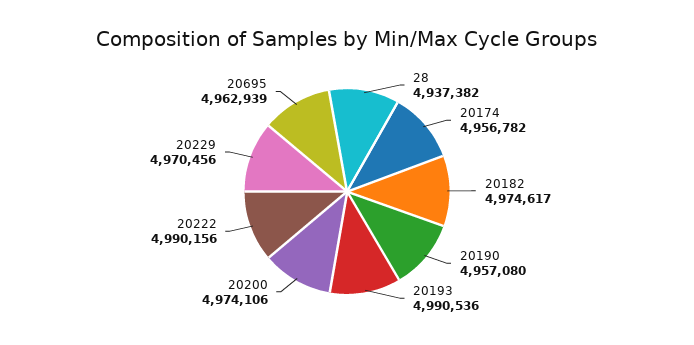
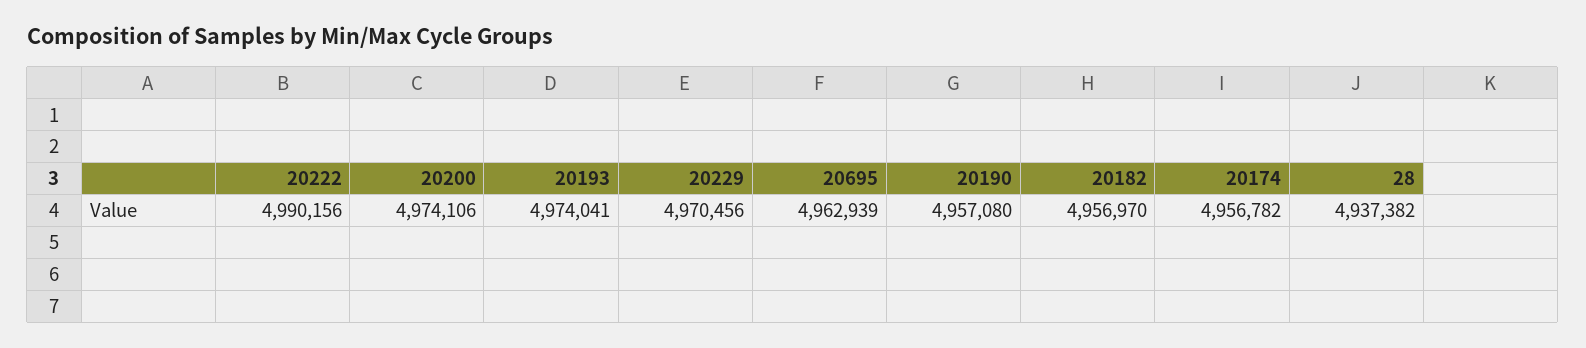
20182: 4974617 -> 4956970
20193: 4990536 -> 4974041

